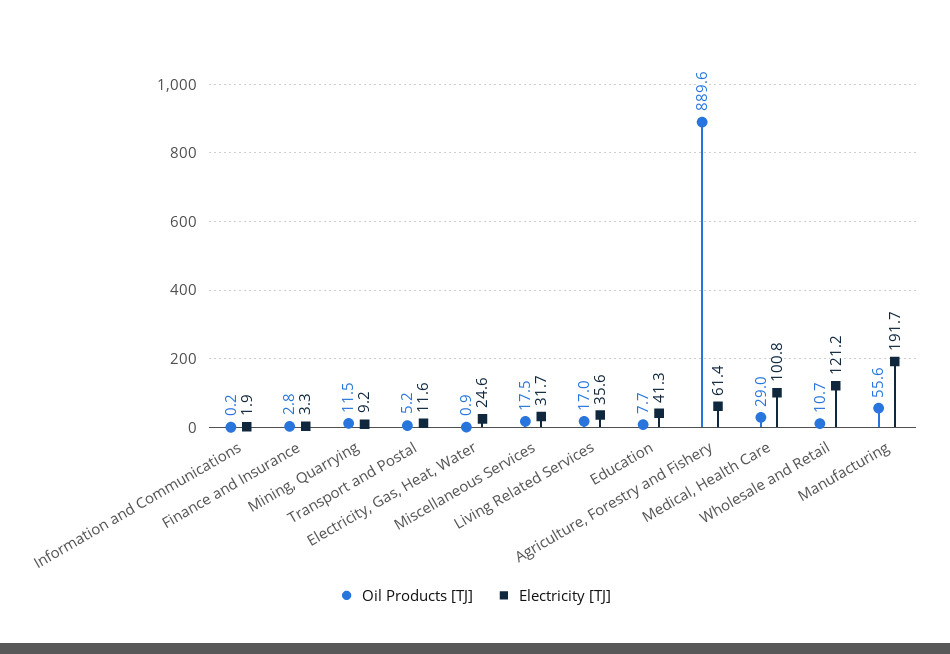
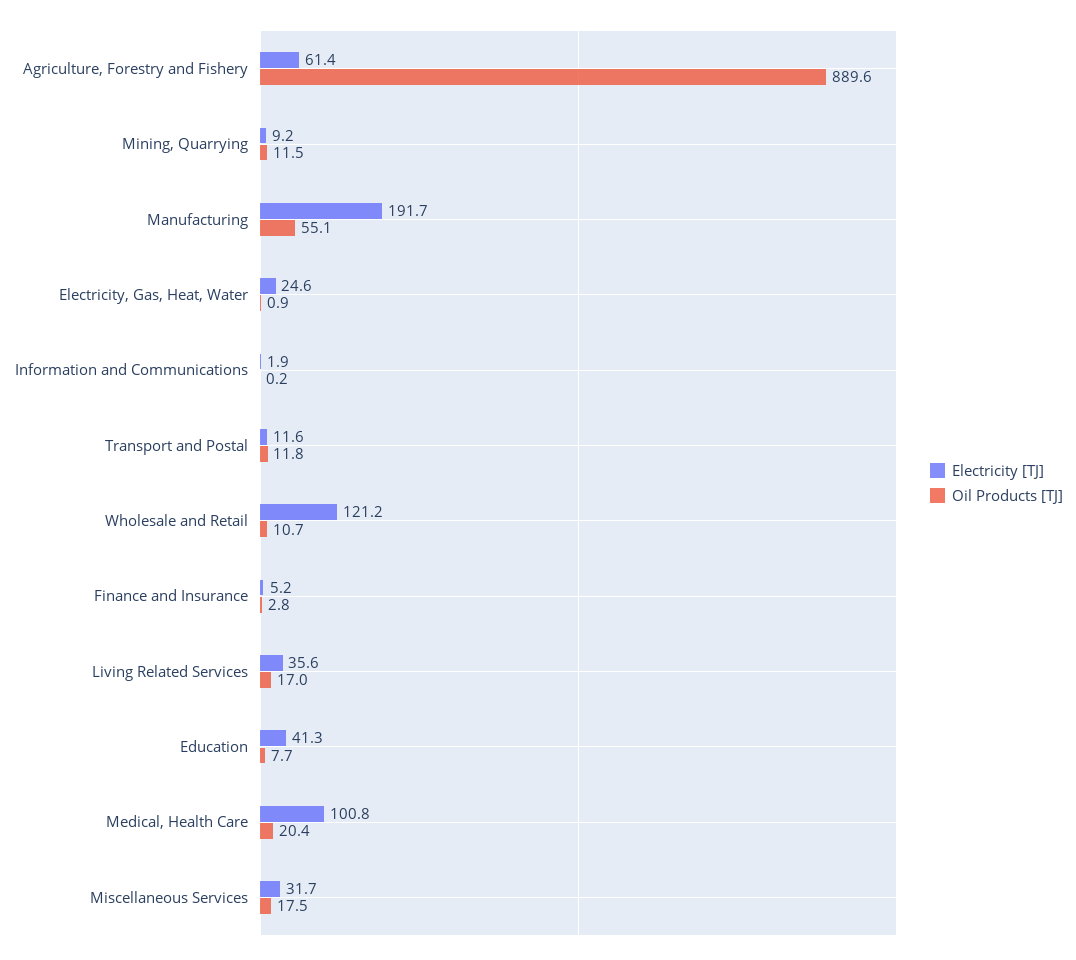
Electricity [TJ], Finance and Insurance: 3.3 -> 5.2
Oil Products [TJ], Transport and Postal: 5.2 -> 11.8
Oil Products [TJ], Medical, Health Care: 29 -> 20.4
Oil Products [TJ], Manufacturing: 55.6 -> 55.1

